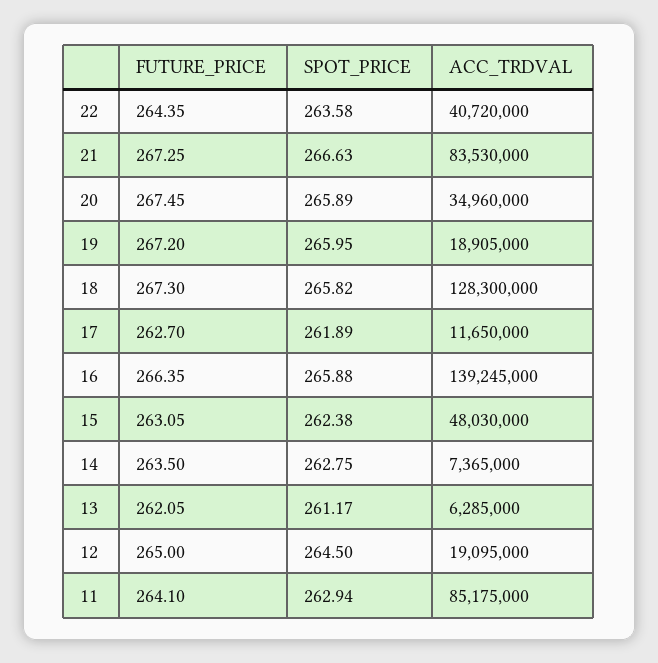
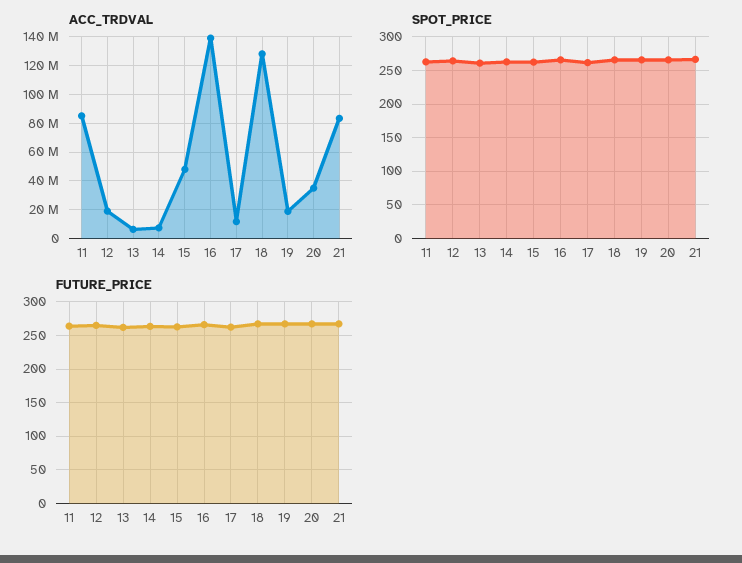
FUTURE_PRICE, 22: 264.35 -> none
SPOT_PRICE, 22: 263.58 -> none
ACC_TRDVAL, 22: 40720000 -> none

